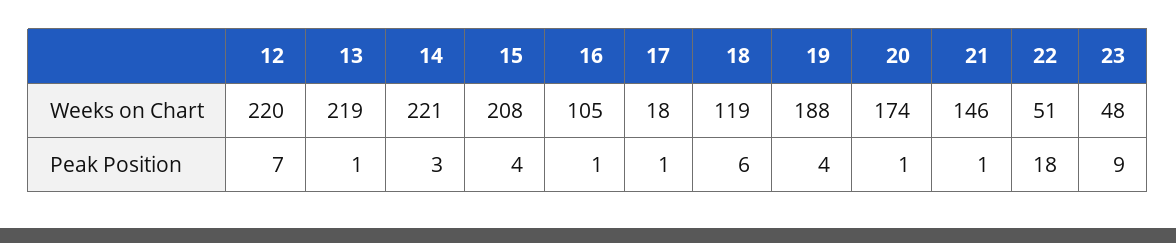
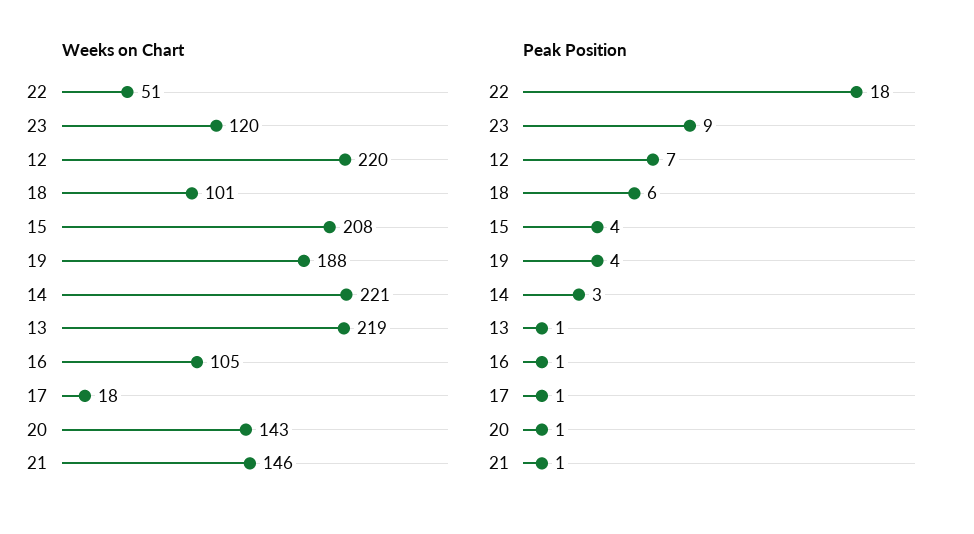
Weeks on Chart, 18: 119 -> 101
Weeks on Chart, 20: 174 -> 143
Weeks on Chart, 23: 48 -> 120

